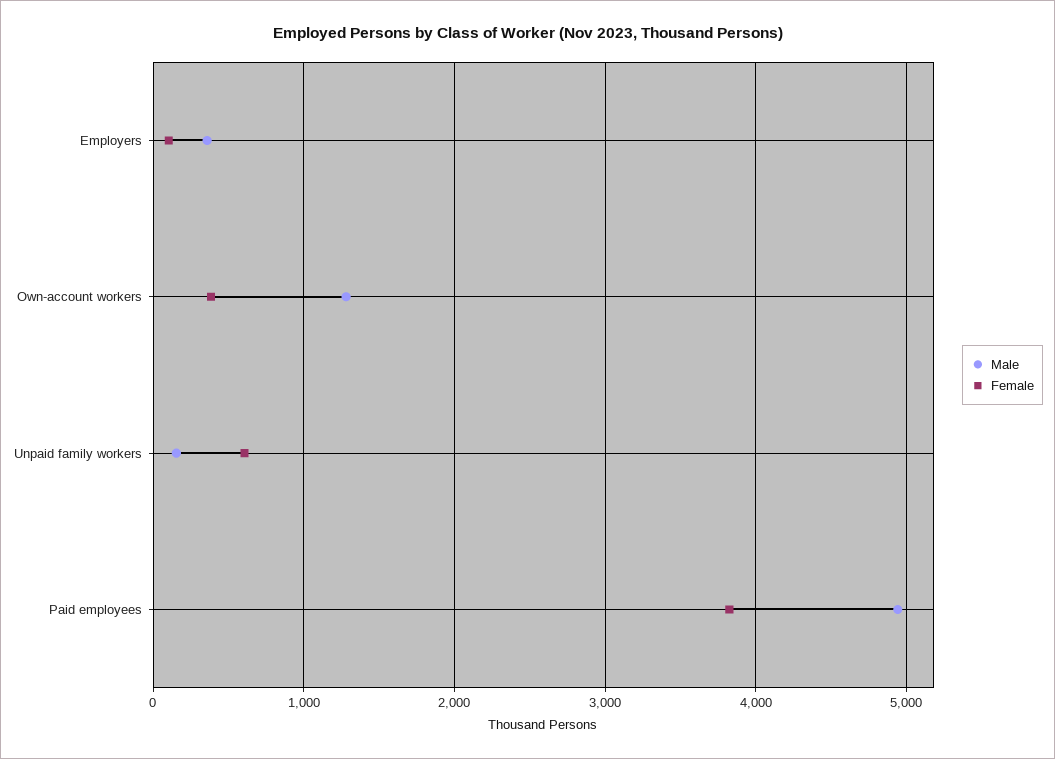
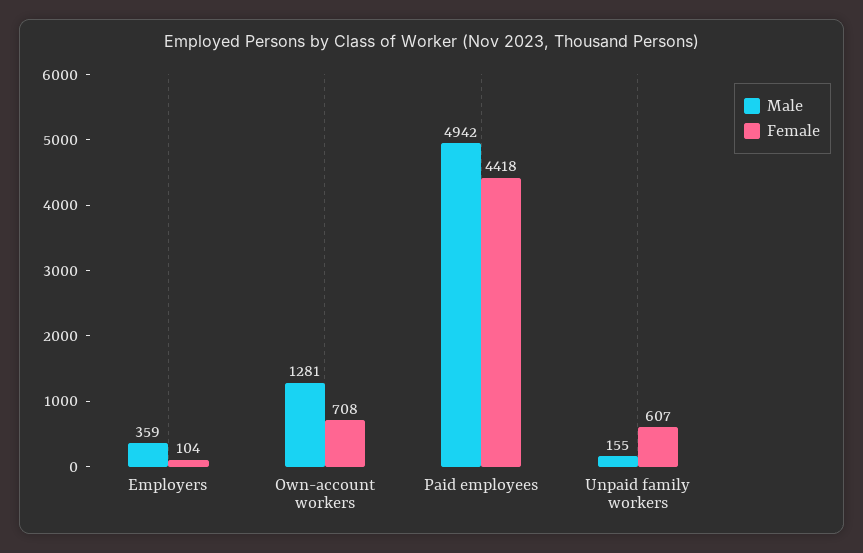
Female, Own-account workers: 400 -> 708
Female, Paid employees: 3800 -> 4418

